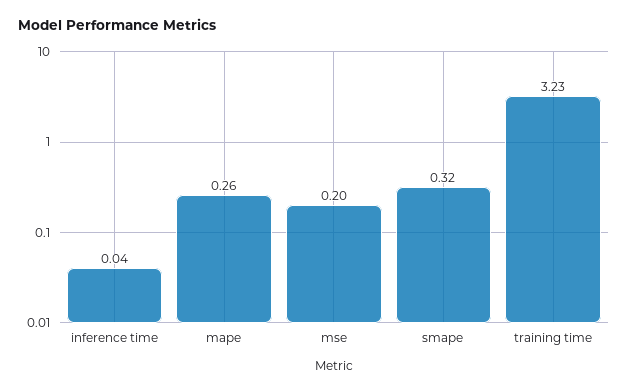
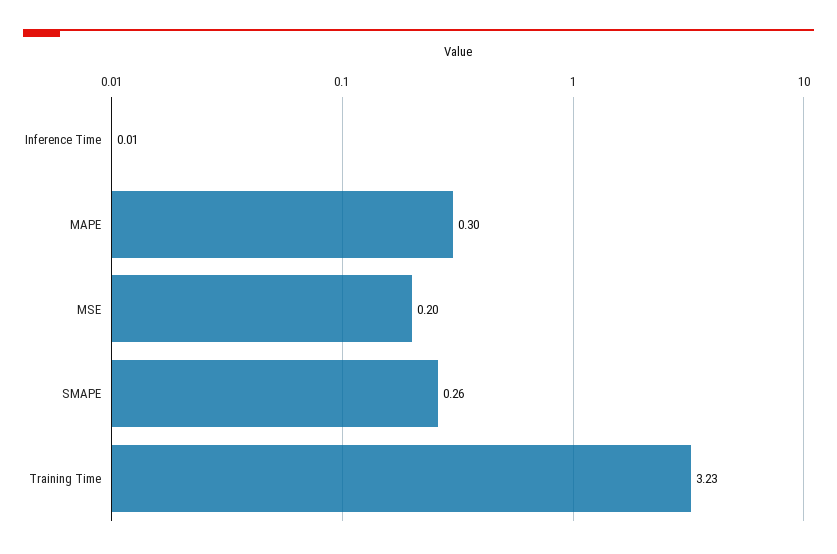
inference time: 0.04 -> 0.01
mape: 0.26 -> 0.3
smape: 0.32 -> 0.26

